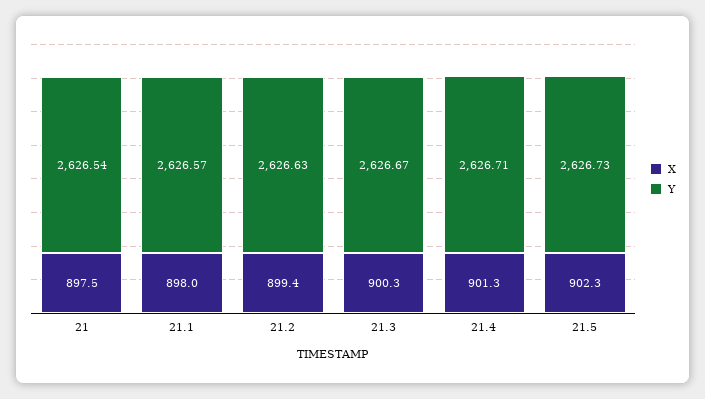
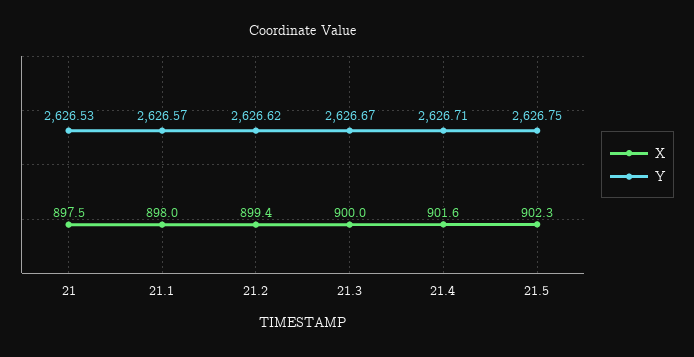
Y, 21: 2626.54 -> 2626.53
Y, 21.2: 2626.63 -> 2626.62
X, 21.3: 900.3 -> 900
X, 21.4: 901.3 -> 901.6
Y, 21.5: 2626.73 -> 2626.75

